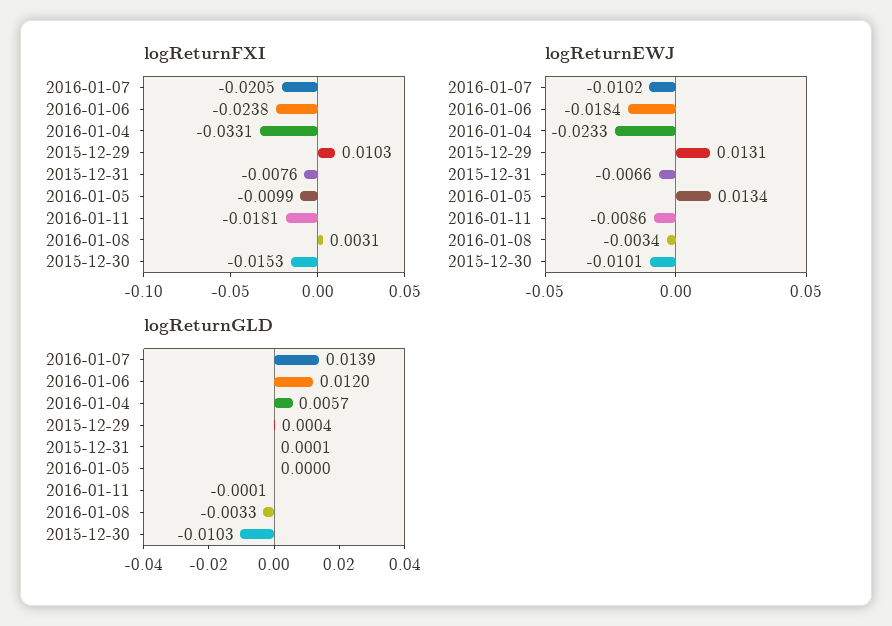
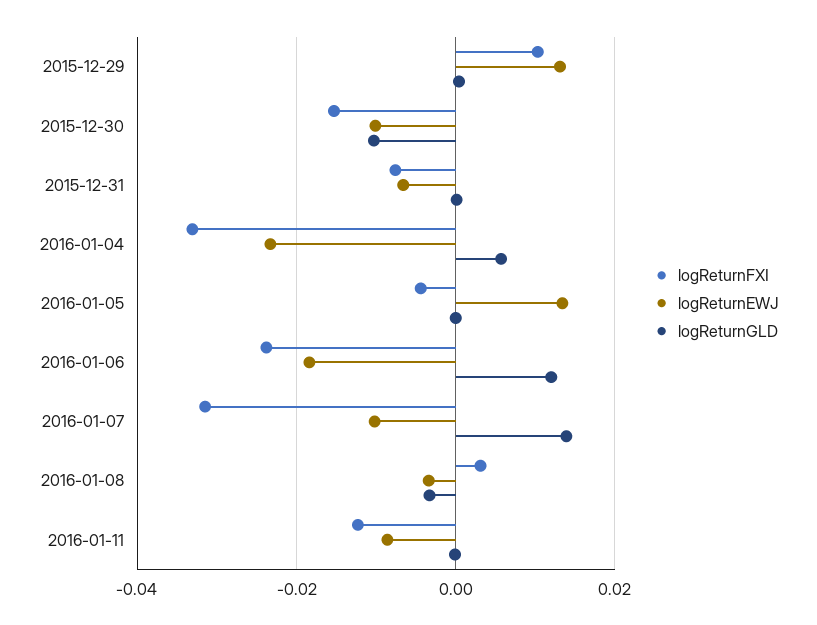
logReturnFXI, 2016-01-07: -0.0205 -> -0.032
logReturnFXI, 2016-01-05: -0.0099 -> -0.004
logReturnFXI, 2016-01-11: -0.0181 -> -0.012

